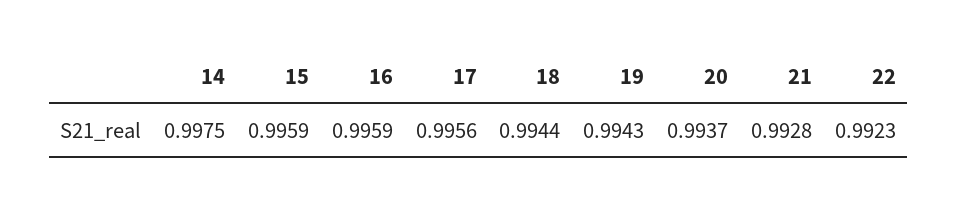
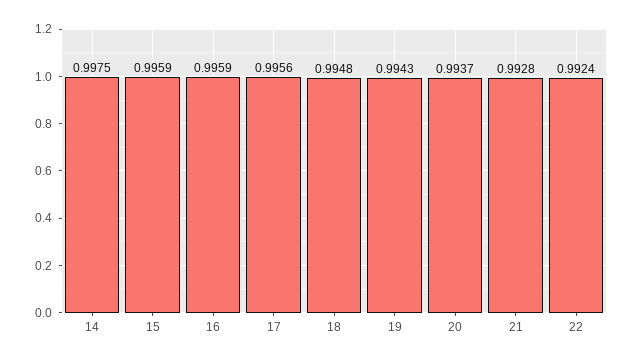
18: 0.9944 -> 0.9948
22: 0.9923 -> 0.9924

